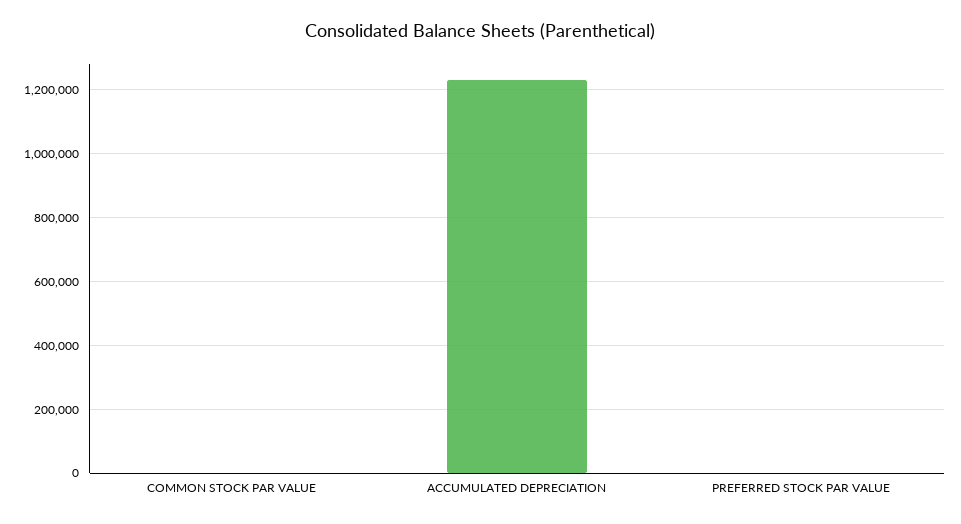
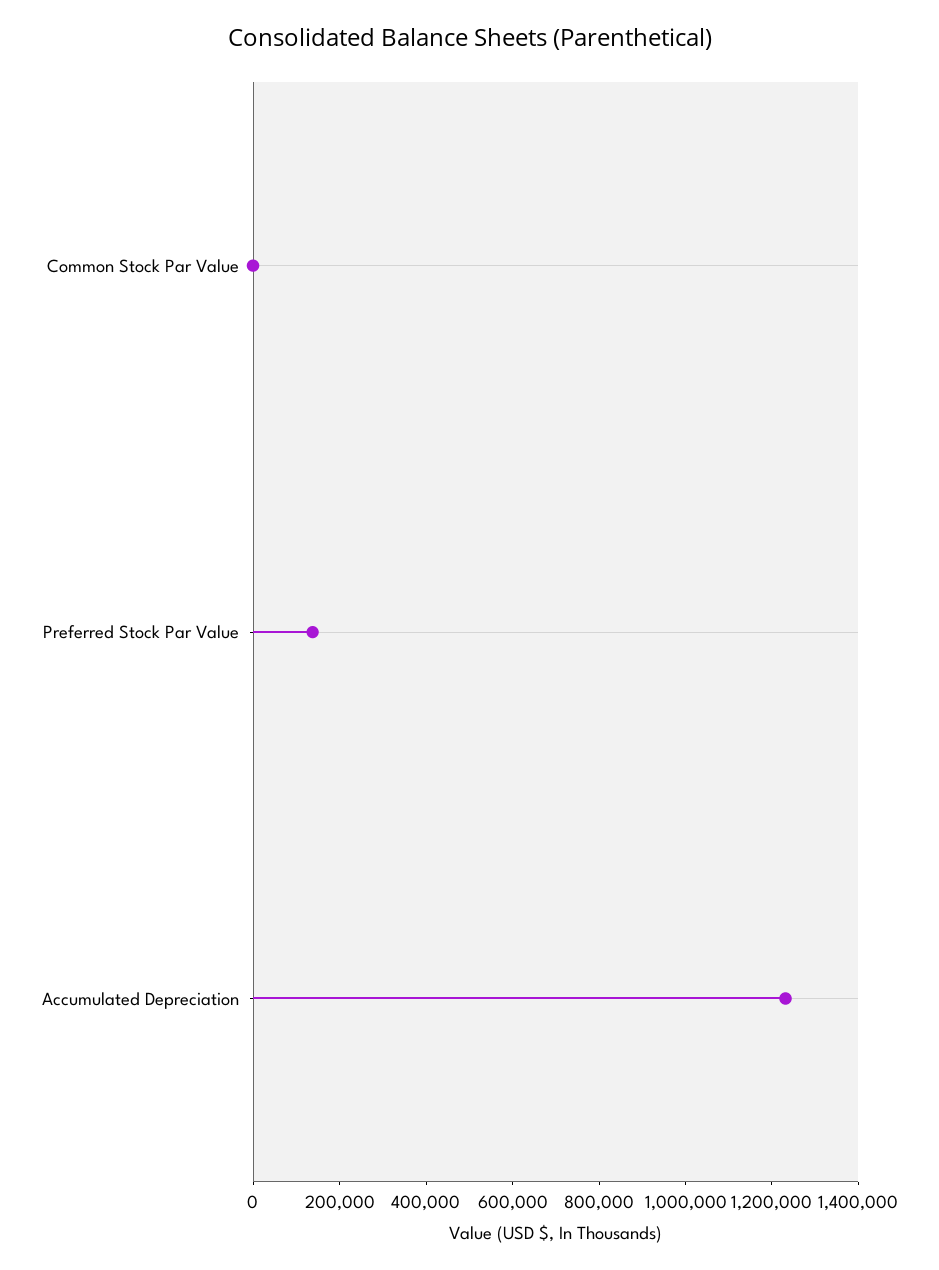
PREFERRED STOCK PAR VALUE: 0 -> 150000

